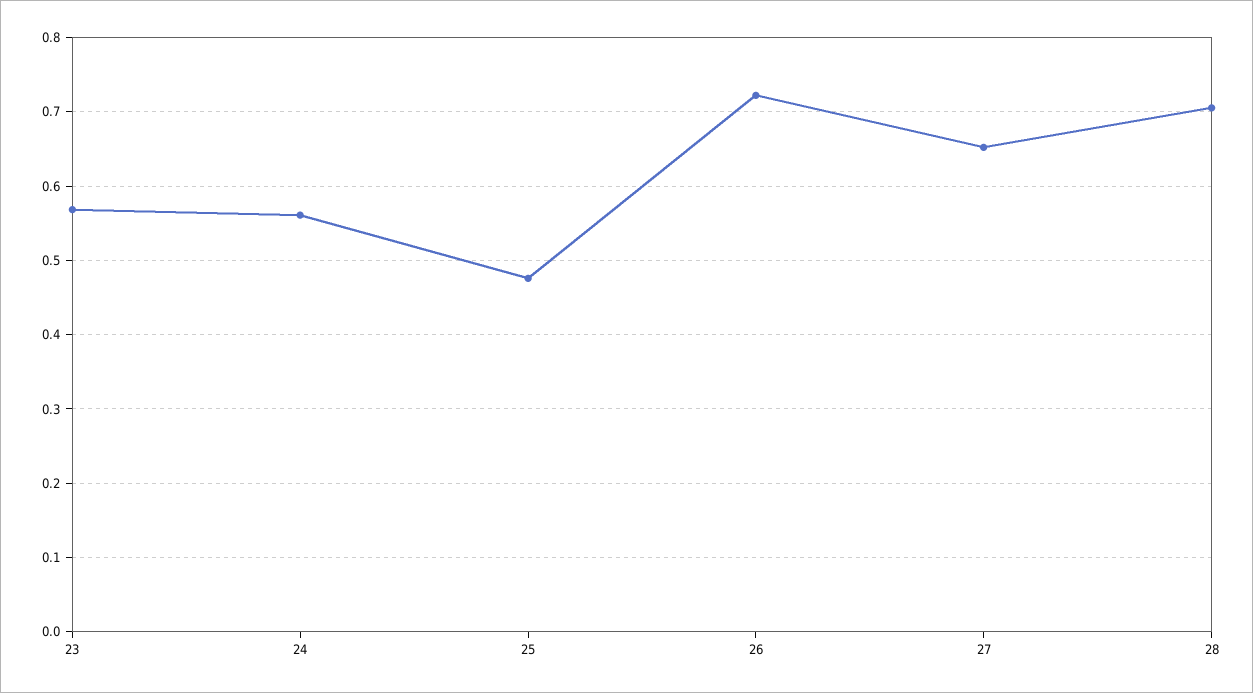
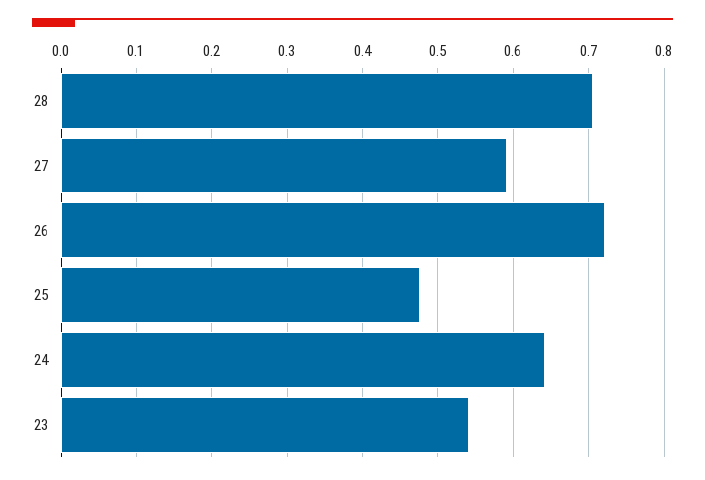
23: 0.57 -> 0.54
24: 0.56 -> 0.64
27: 0.65 -> 0.59

